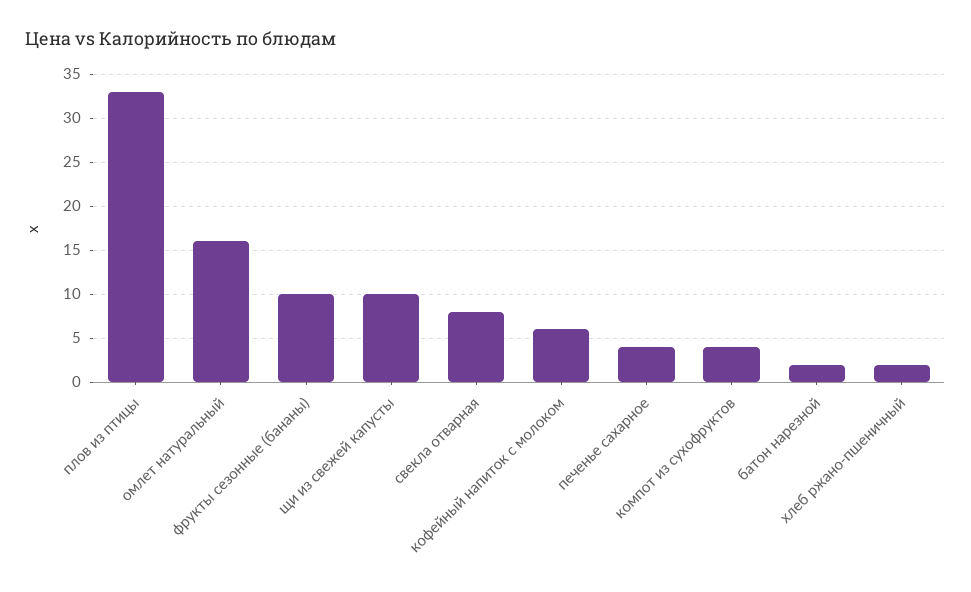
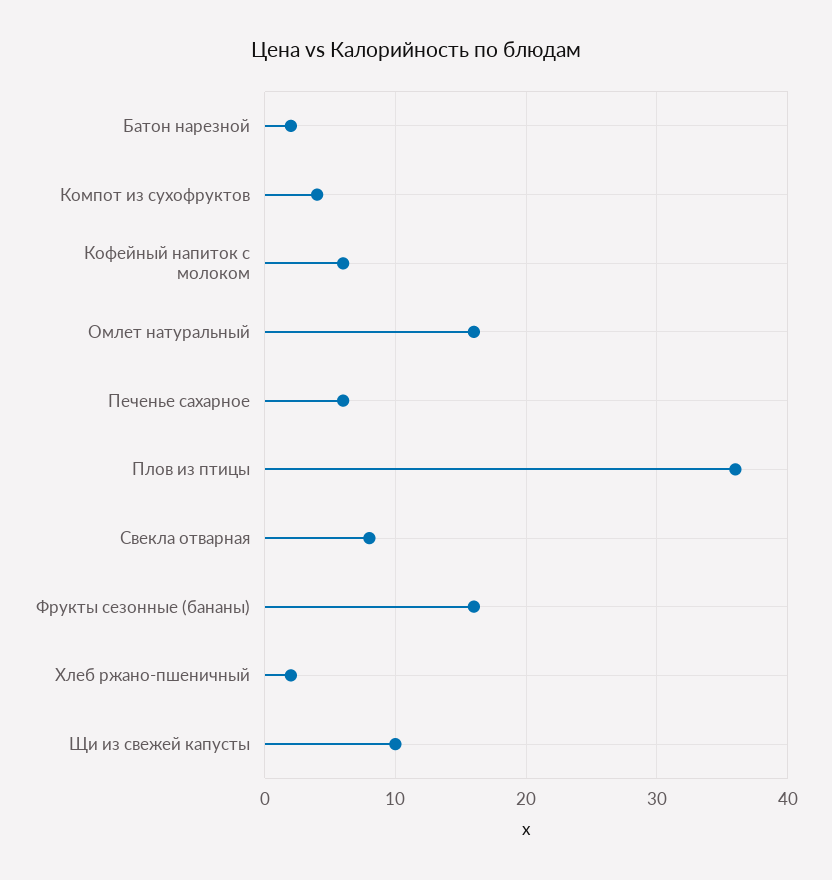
плов из птицы: 33 -> 36
фрукты сезонные (бананы): 10 -> 16
печенье сахарное: 4 -> 6

